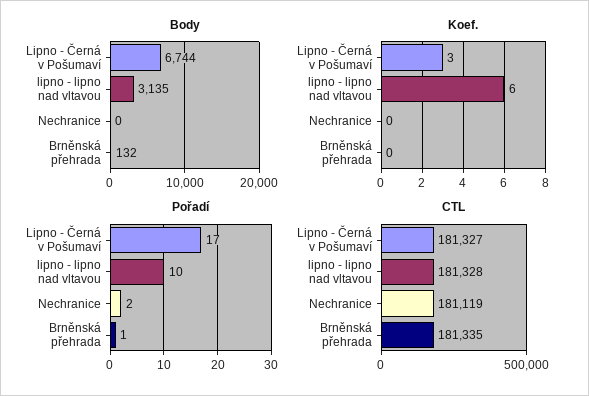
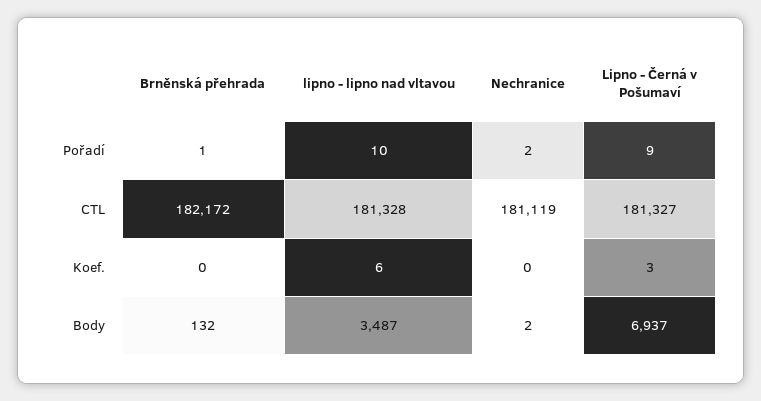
Body, Lipno - Černá v Pošumaví: 6744 -> 6937
Body, lipno - lipno nad vltavou: 3135 -> 3487
Body, Nechranice: 0 -> 2
Pořadí, Lipno - Černá v Pošumaví: 17 -> 9
CTL, Brněnská přehrada: 181335 -> 182172

